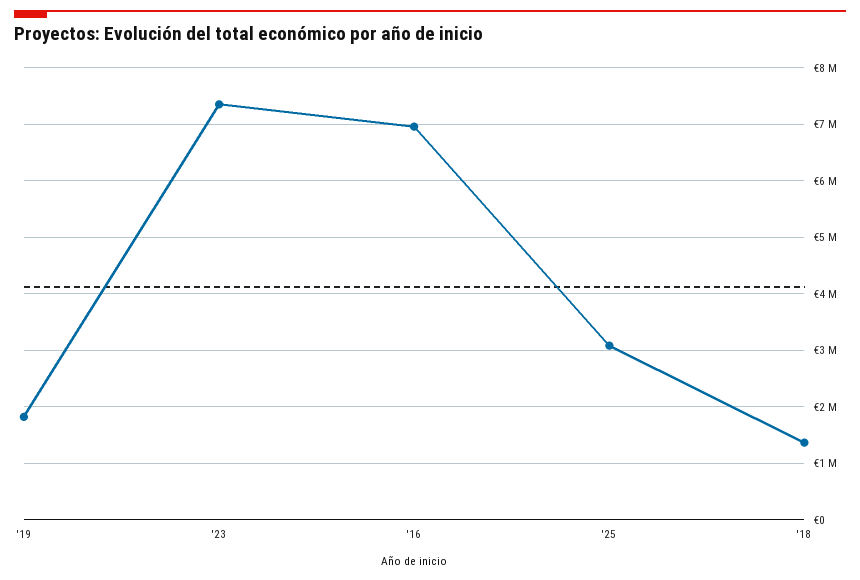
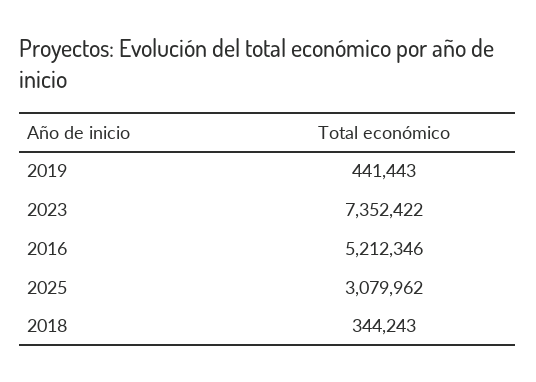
'19: 1800000 -> 441443
'16: 7000000 -> 5212346
'18: 1400000 -> 344243

